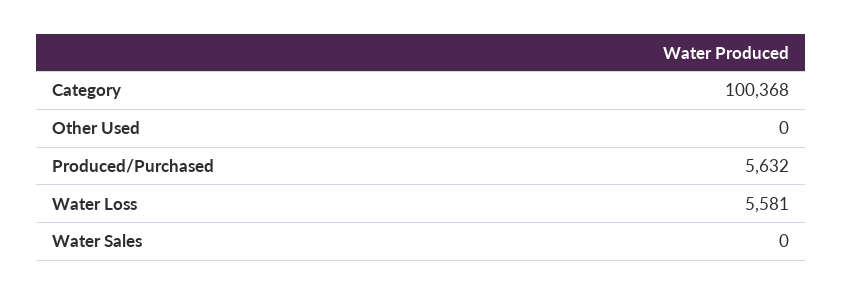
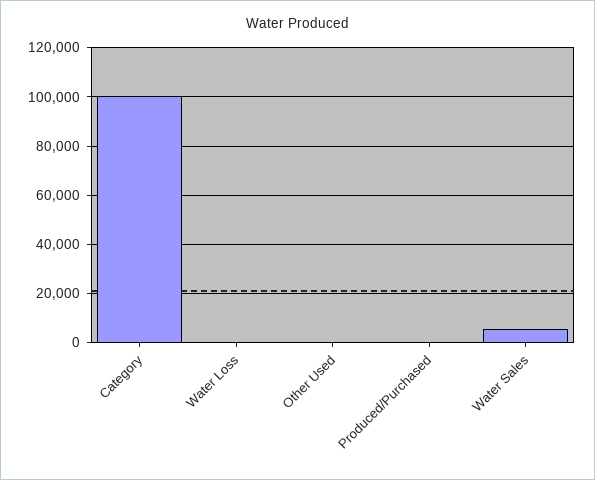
Produced/Purchased: 5632 -> 0
Water Loss: 5581 -> 0
Water Sales: 0 -> 5000

